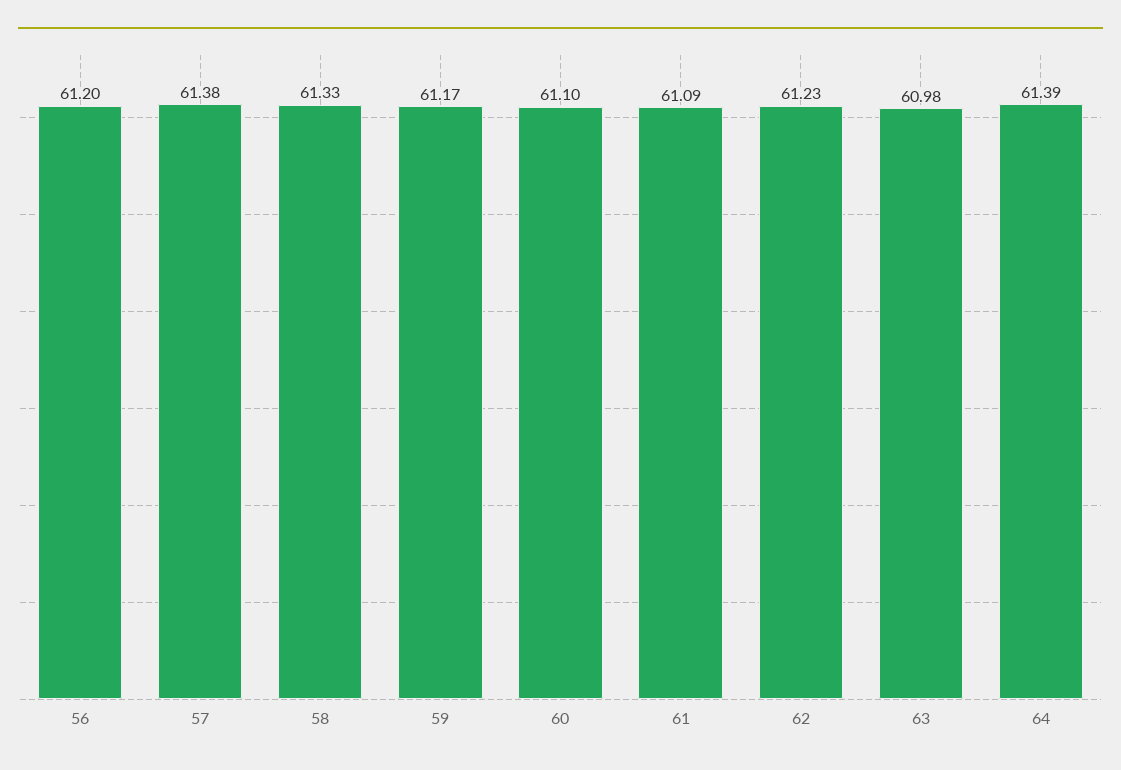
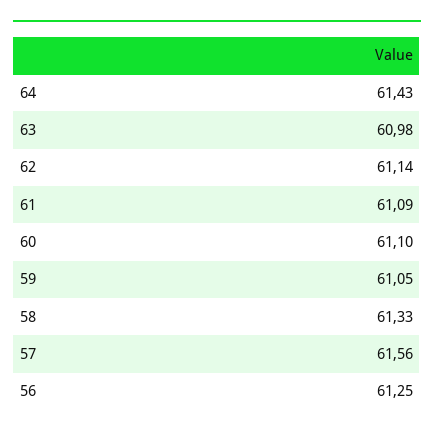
56: 61.2 -> 61.25
57: 61.38 -> 61.56
59: 61.17 -> 61.05
62: 61.23 -> 61.14
64: 61.39 -> 61.43

